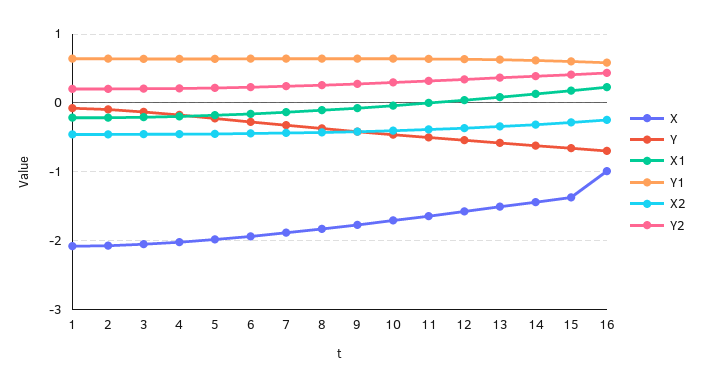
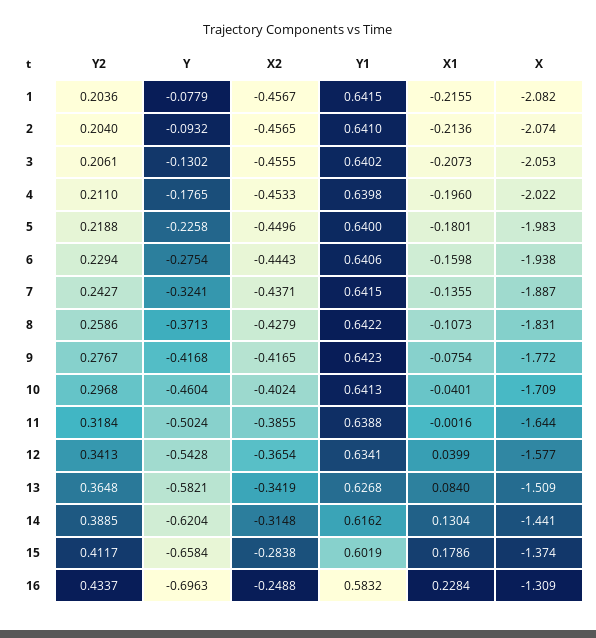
X, 16: -1 -> -1.309

